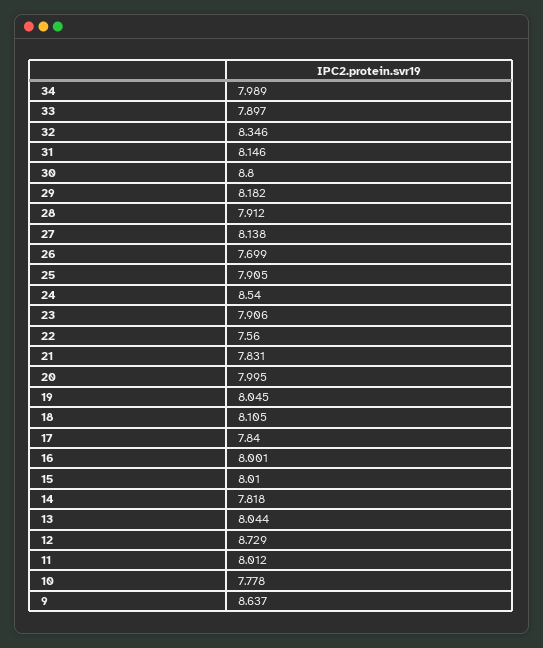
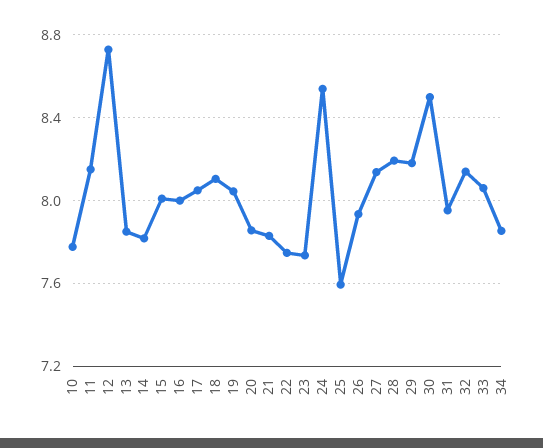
34: 7.989 -> 7.85
33: 7.897 -> 8.05
32: 8.346 -> 8.15
31: 8.146 -> 7.95
30: 8.8 -> 8.5
28: 7.912 -> 8.2
26: 7.699 -> 7.95
25: 7.905 -> 7.6
23: 7.906 -> 7.75
22: 7.56 -> 7.75
20: 7.995 -> 7.85
17: 7.84 -> 8.05
13: 8.044 -> 7.85
11: 8.012 -> 8.15
9: 8.637 -> none

